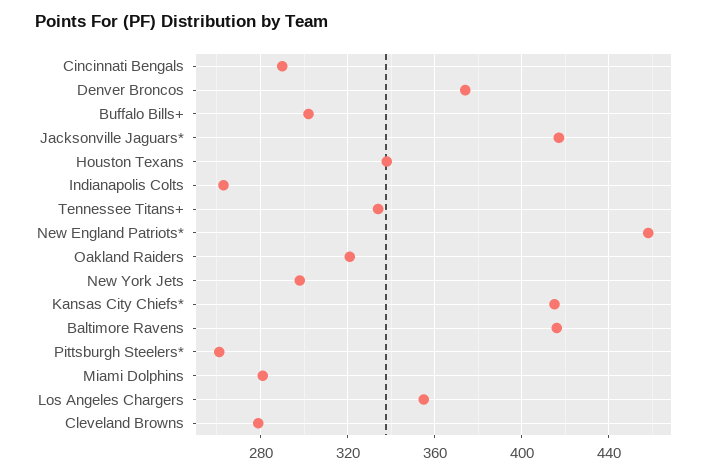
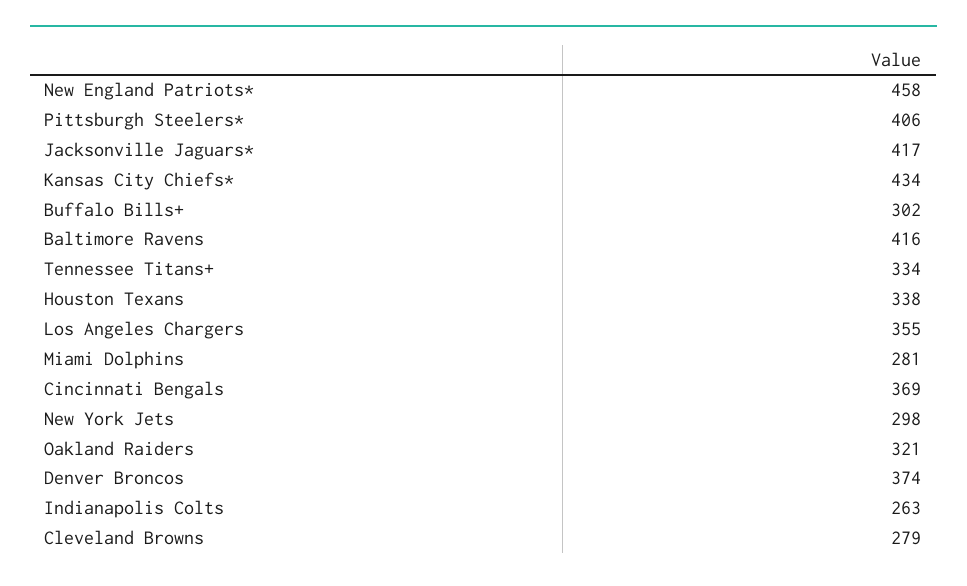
Cincinnati Bengals: 290 -> 369
Kansas City Chiefs*: 415 -> 434
Pittsburgh Steelers*: 260 -> 406

